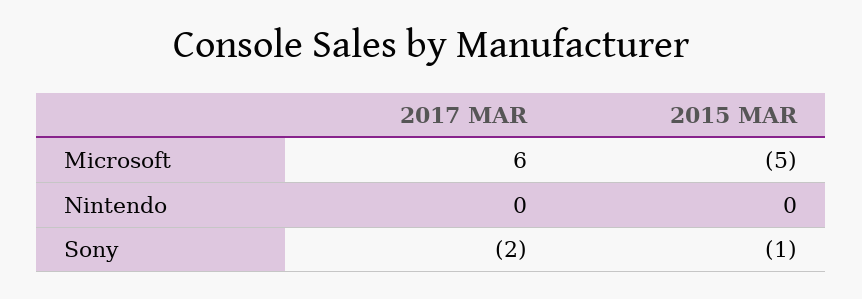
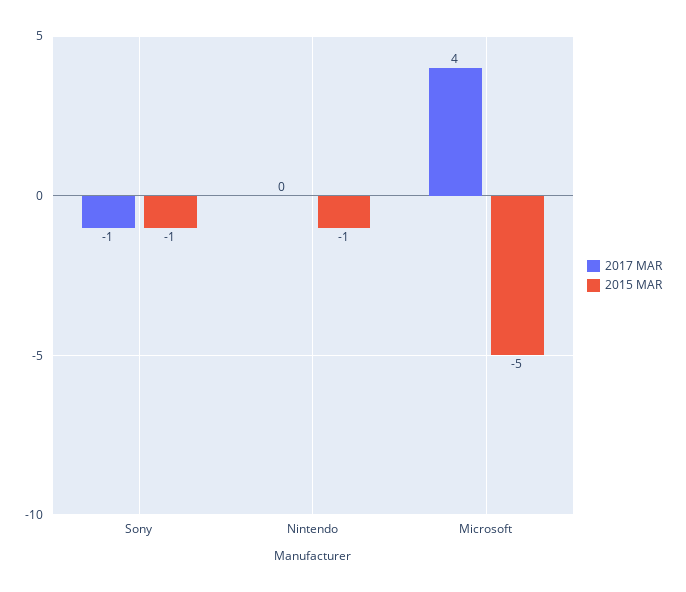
2017 MAR, Microsoft: 6 -> 4
2015 MAR, Nintendo: 0 -> -1
2017 MAR, Sony: -2 -> -1

